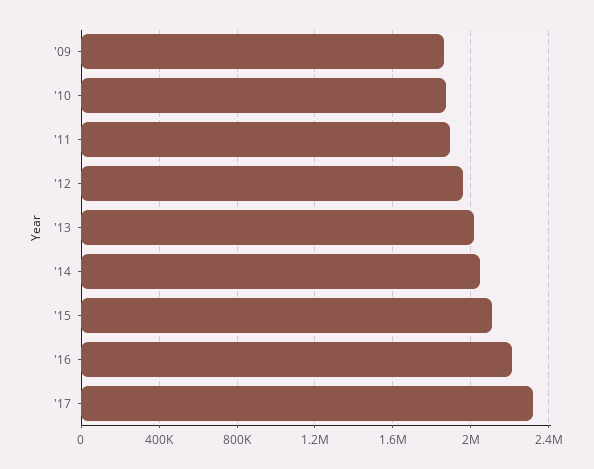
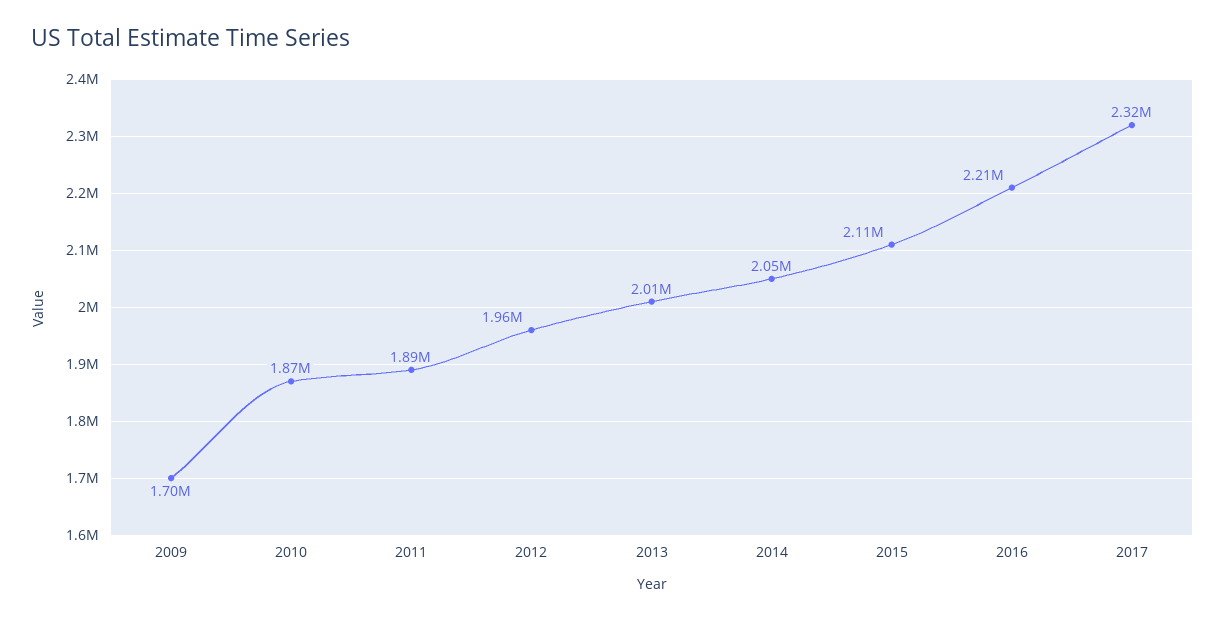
'09: 1850000 -> 1700000

